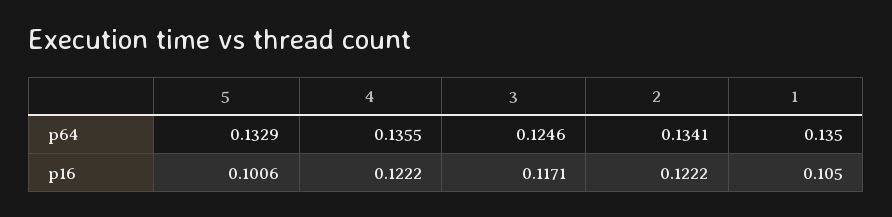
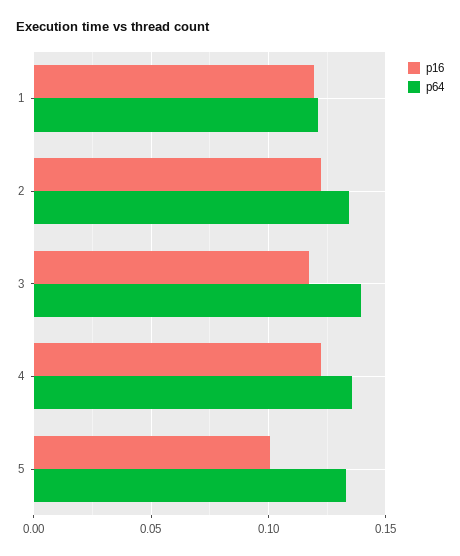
p64, 3: 0.1246 -> 0.14
p64, 1: 0.135 -> 0.12
p16, 1: 0.105 -> 0.12

